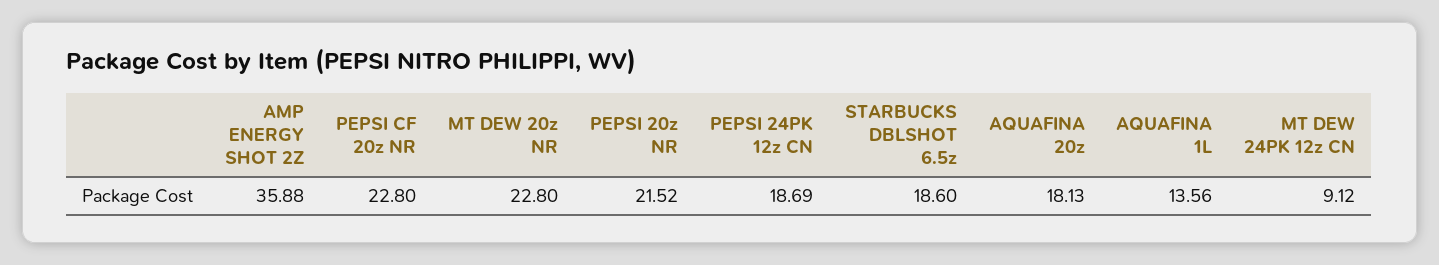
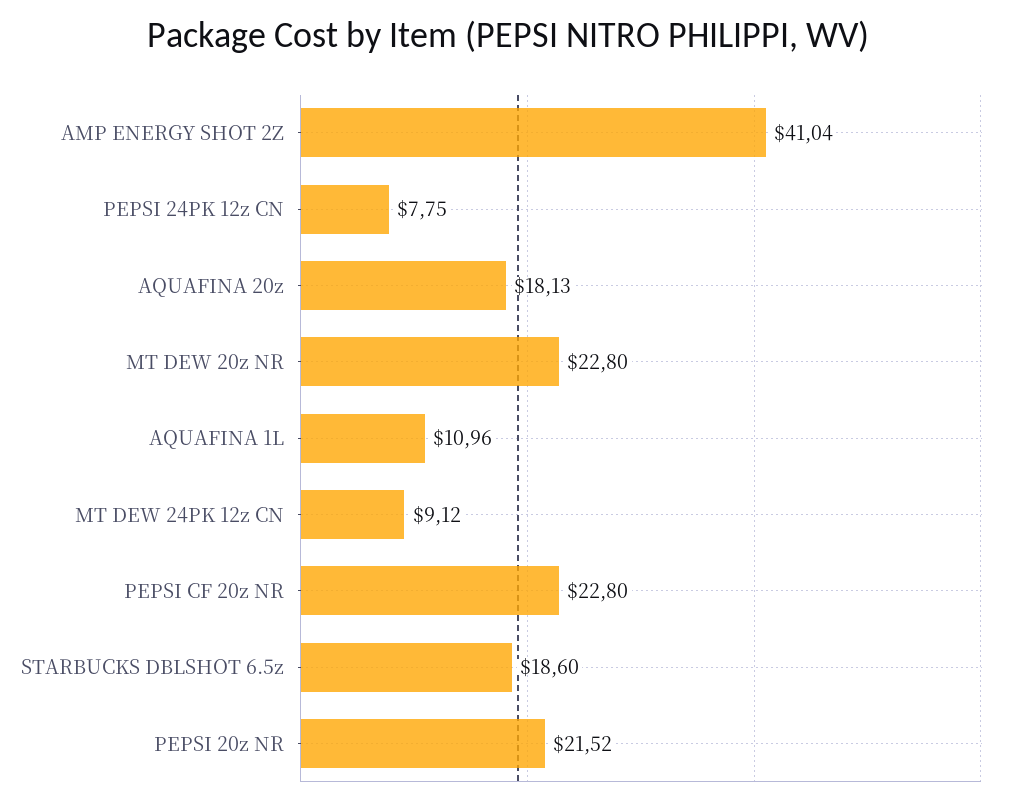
AMP ENERGY SHOT 2Z: 35.88 -> 41.04
PEPSI 24PK 12z CN: 18.69 -> 7.75
AQUAFINA 1L: 13.56 -> 10.96

